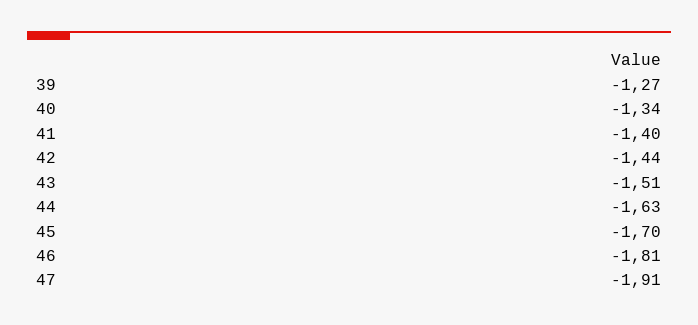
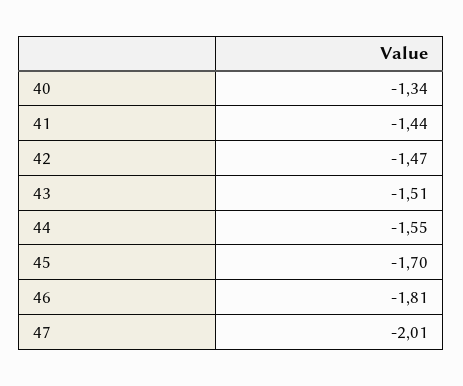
39: -1.27 -> none
41: -1.4 -> -1.44
42: -1.44 -> -1.47
44: -1.63 -> -1.55
47: -1.91 -> -2.01

